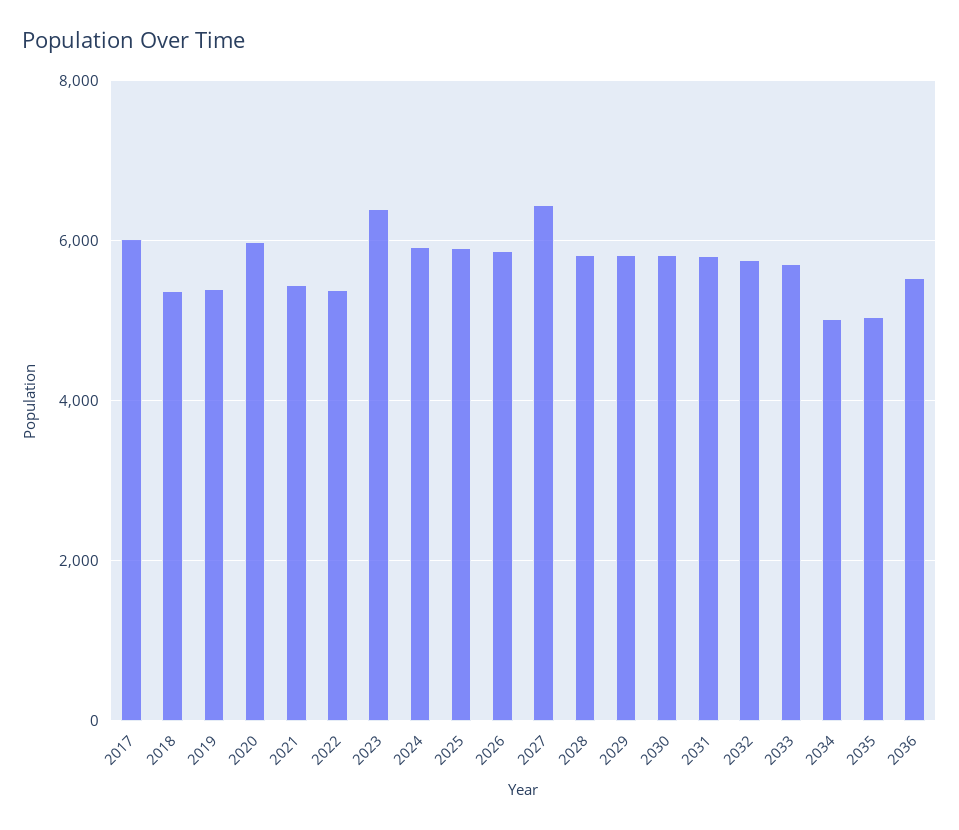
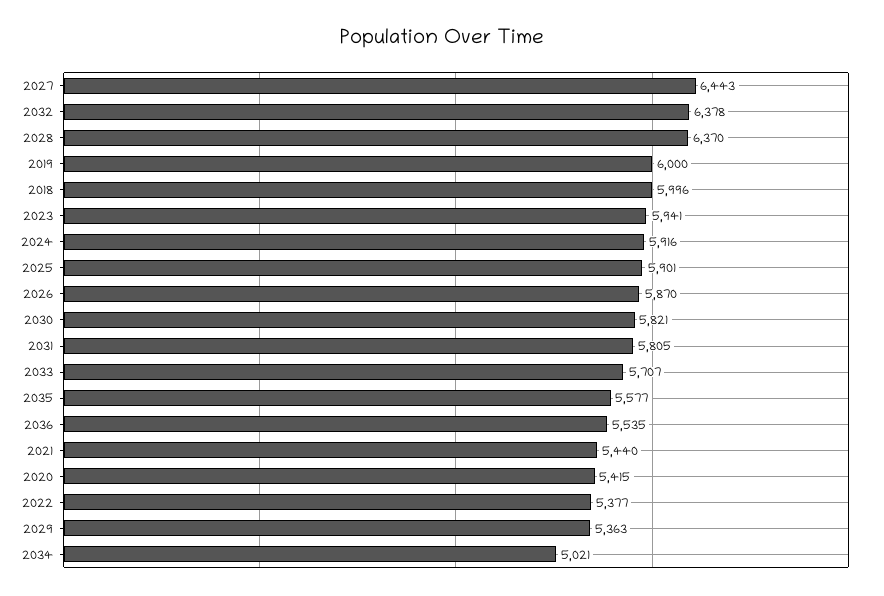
2017: 6000 -> none
2018: 5400 -> 5996
2019: 5400 -> 6000
2020: 6000 -> 5415
2023: 6400 -> 5941
2028: 5800 -> 6370
2029: 5800 -> 5363
2032: 5800 -> 6378
2035: 5000 -> 5577

